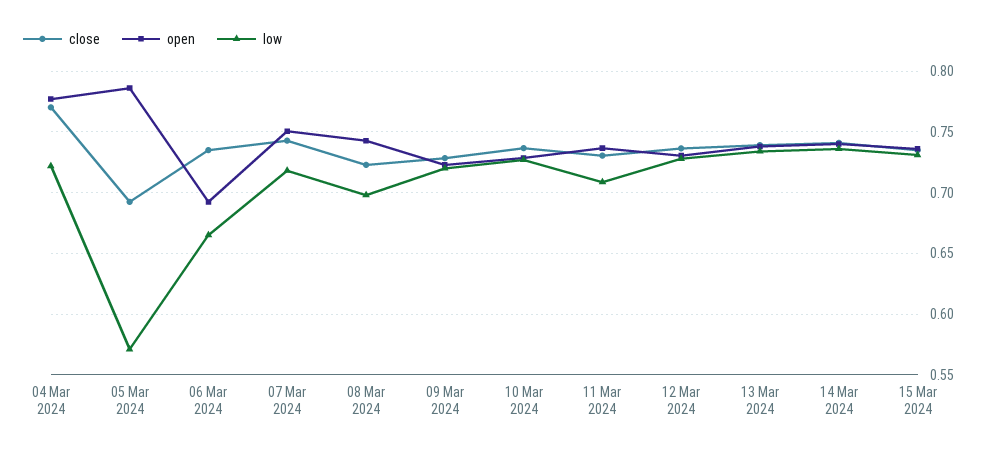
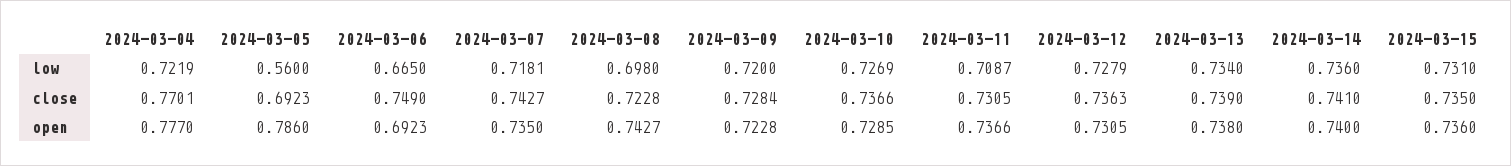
low, 05 Mar 2024: 0.57 -> 0.56
close, 06 Mar 2024: 0.735 -> 0.749
open, 07 Mar 2024: 0.75 -> 0.735

